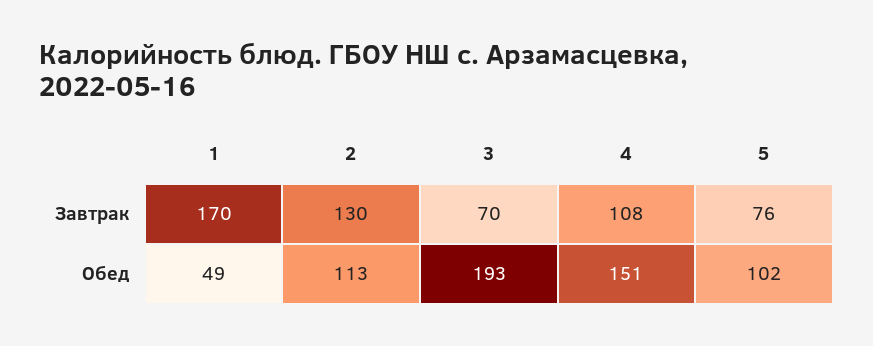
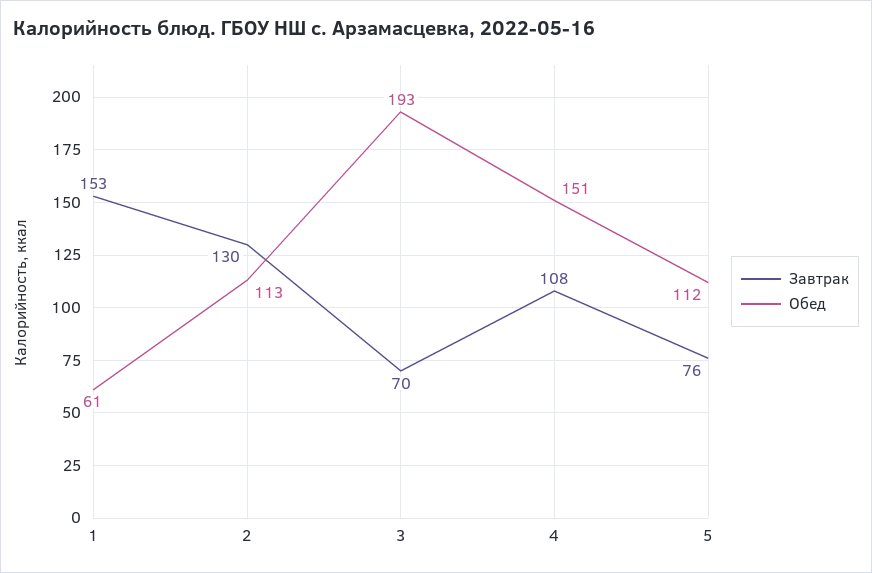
Завтрак, 1: 170 -> 153
Обед, 1: 49 -> 61
Обед, 5: 102 -> 112

